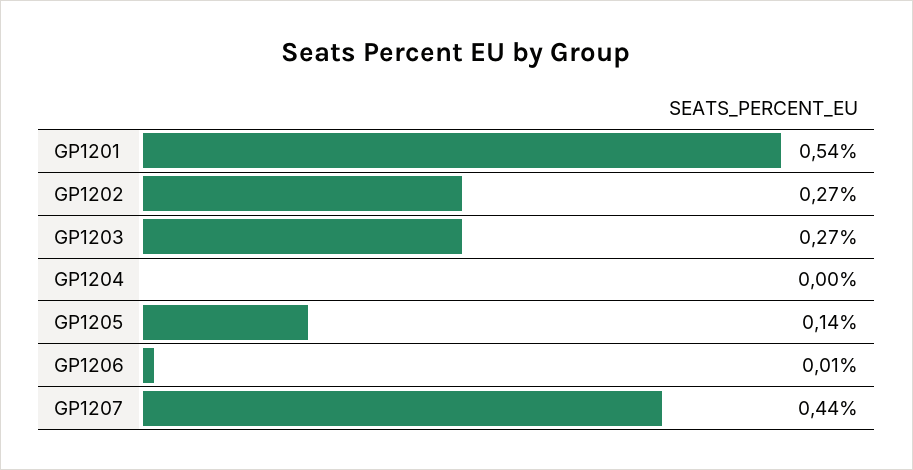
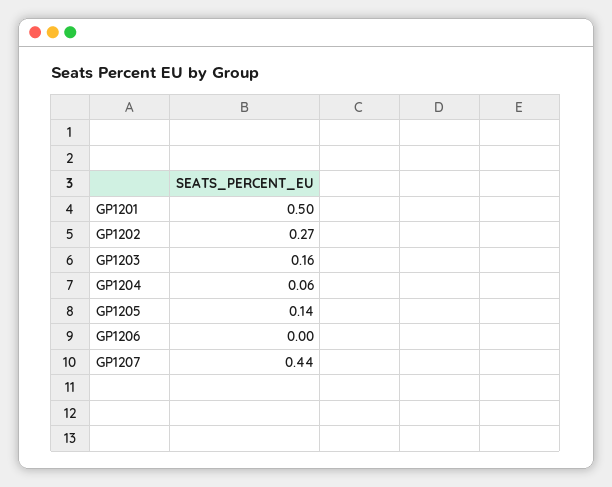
GP1201: 0.54 -> 0.5
GP1203: 0.27 -> 0.16
GP1204: 0 -> 0.06
GP1206: 0.01 -> 0

